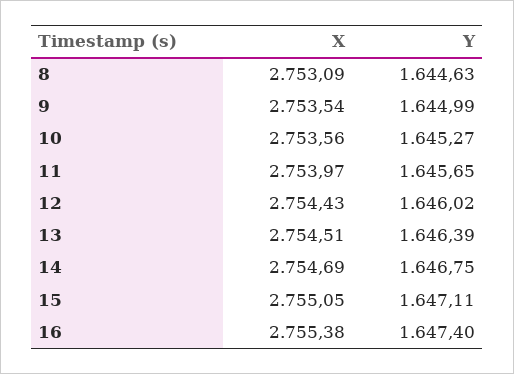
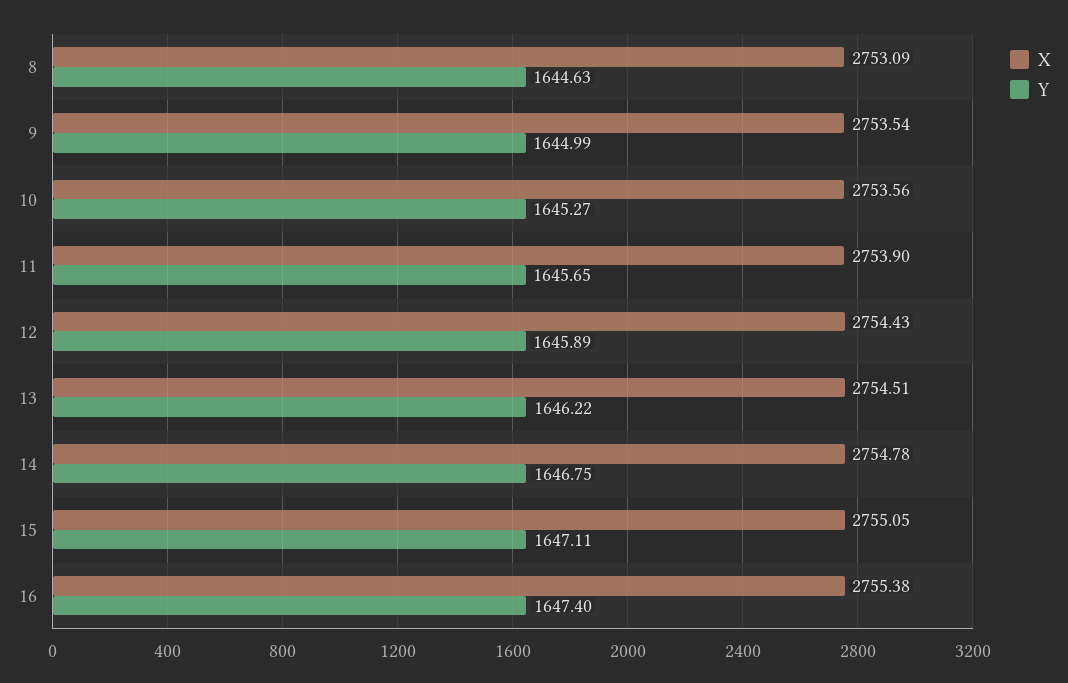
X, 11: 2753.97 -> 2753.9
Y, 12: 1646.02 -> 1645.89
Y, 13: 1646.39 -> 1646.22
X, 14: 2754.69 -> 2754.78

